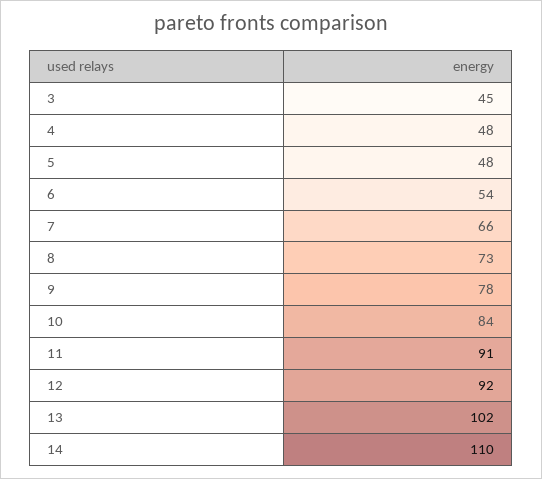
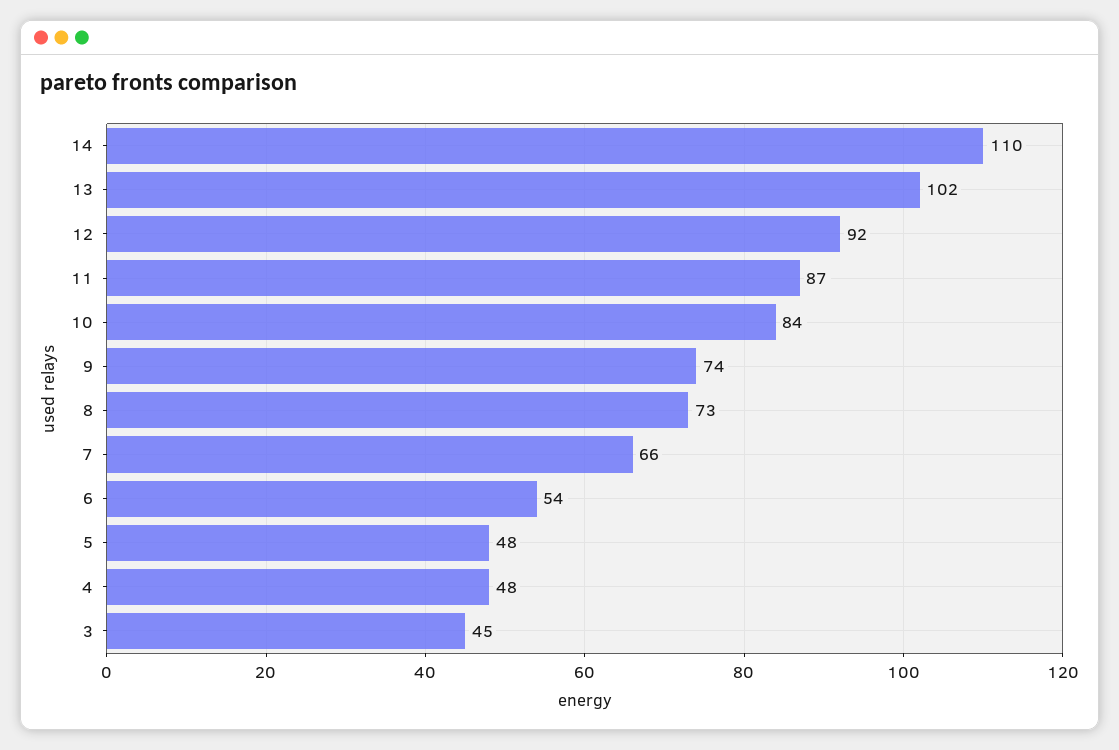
9: 78 -> 74
11: 91 -> 87

